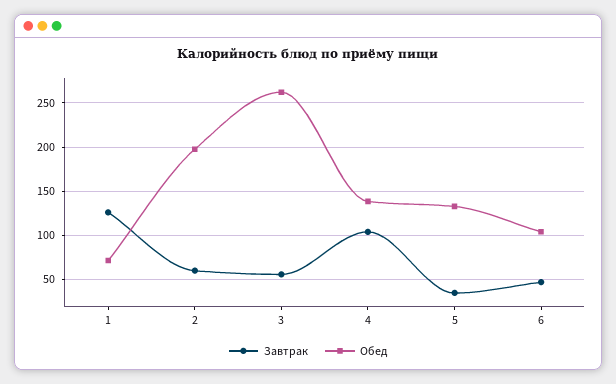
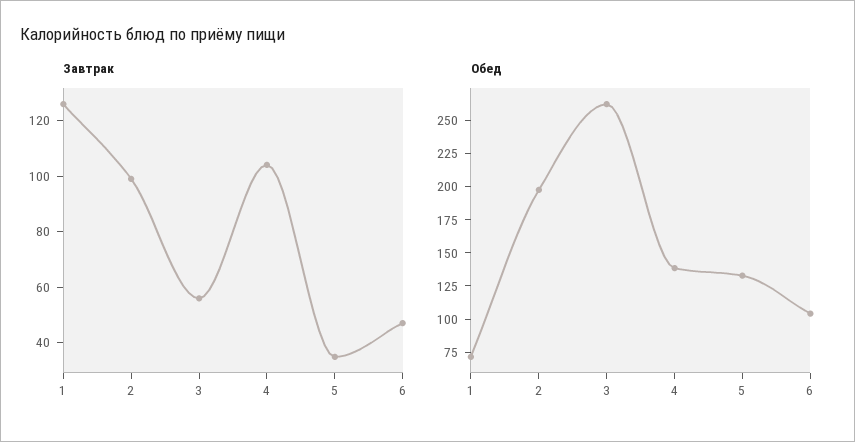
Завтрак, 2: 60 -> 100

